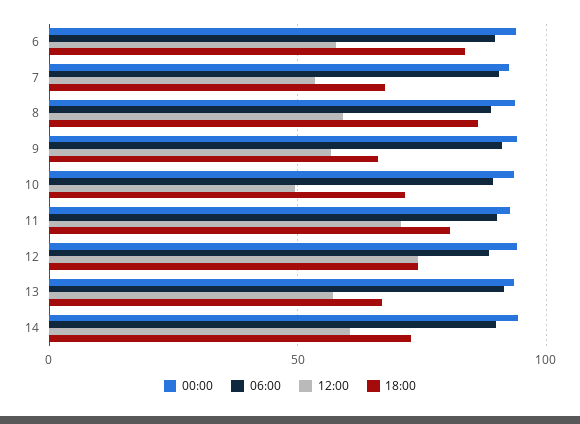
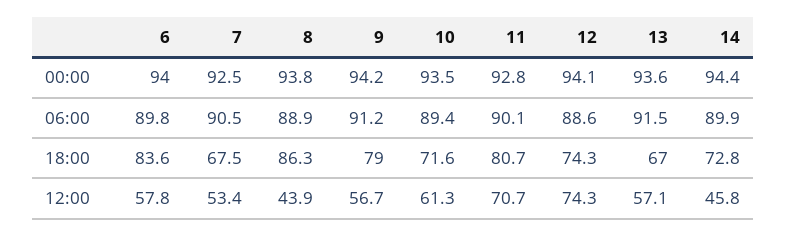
12:00, 8: 60 -> 43.9
18:00, 9: 65 -> 79
12:00, 10: 50 -> 61.3
12:00, 14: 60 -> 45.8

